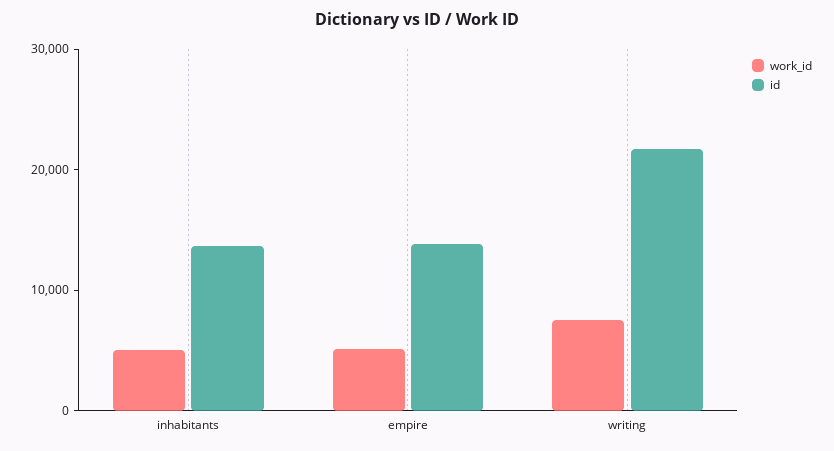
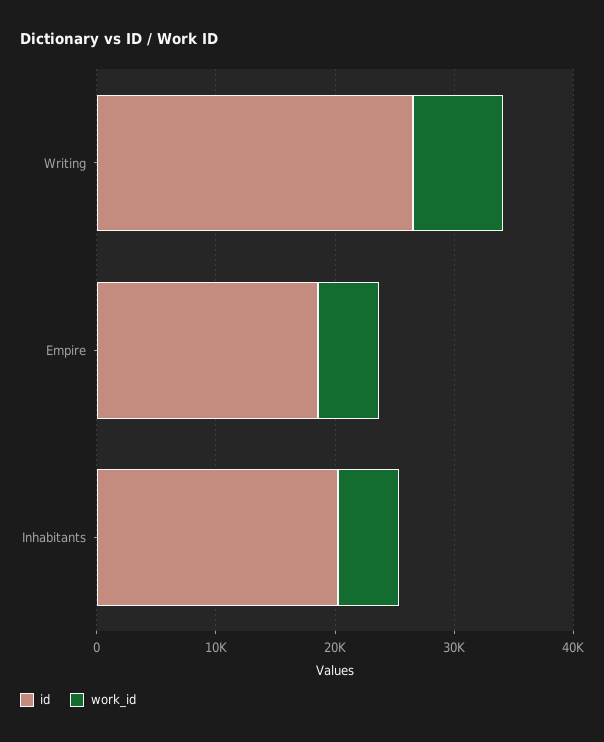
id, inhabitants: 14000 -> 20000
id, empire: 14000 -> 18000
id, writing: 22000 -> 26000

